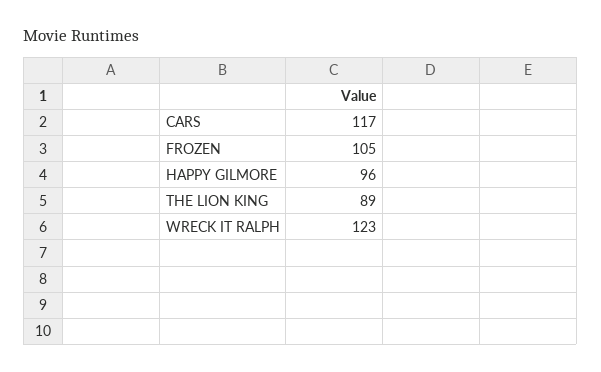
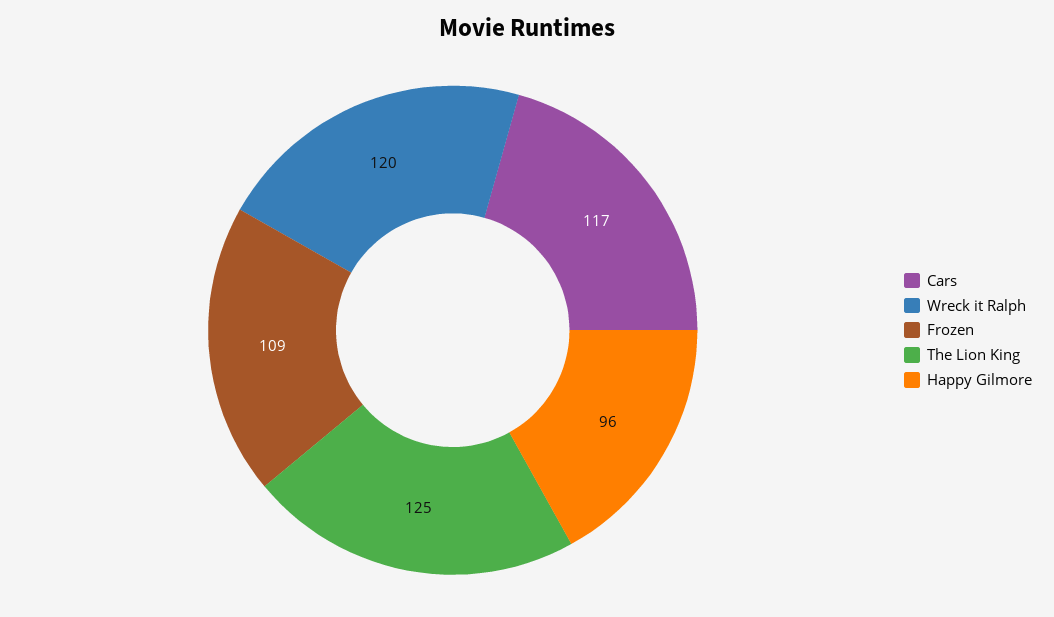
FROZEN: 105 -> 109
THE LION KING: 89 -> 125
WRECK IT RALPH: 123 -> 120

